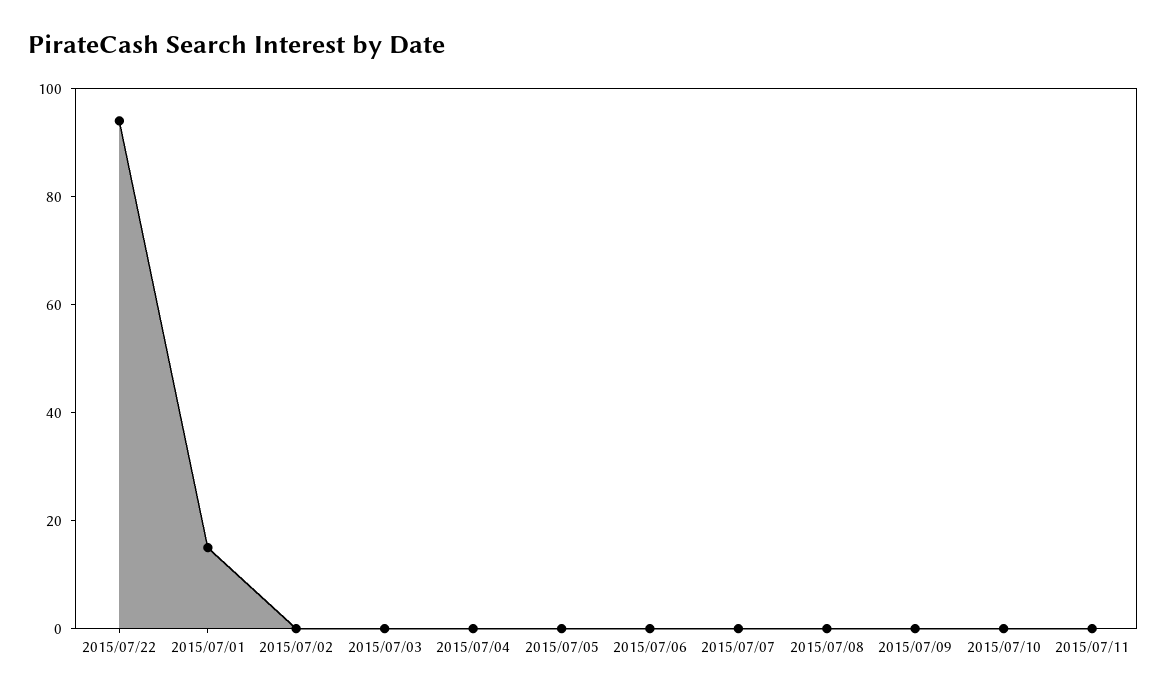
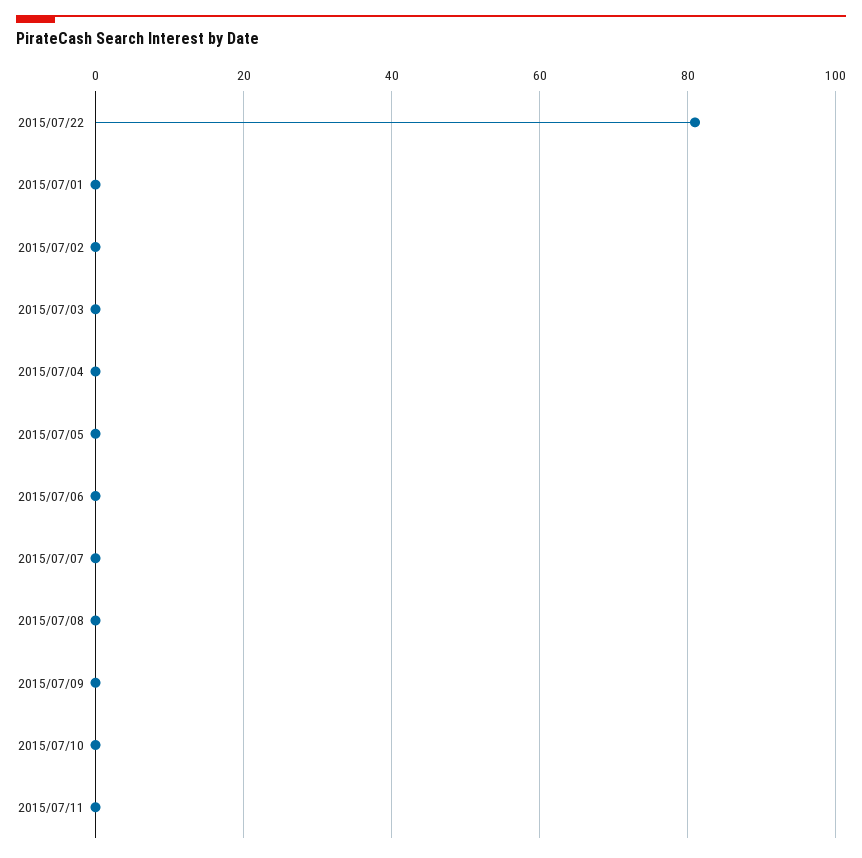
2015/07/22: 95 -> 80
2015/07/01: 15 -> 0

